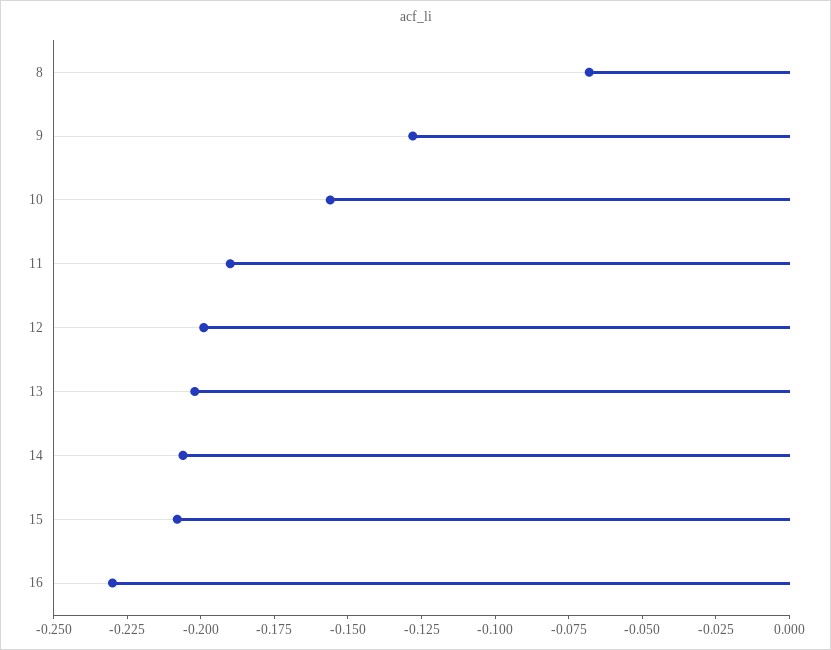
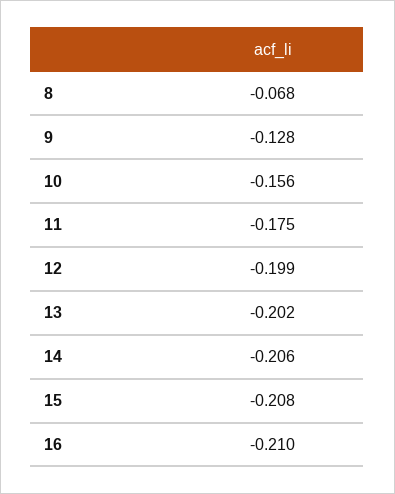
11: -0.19 -> -0.175
16: -0.23 -> -0.21

